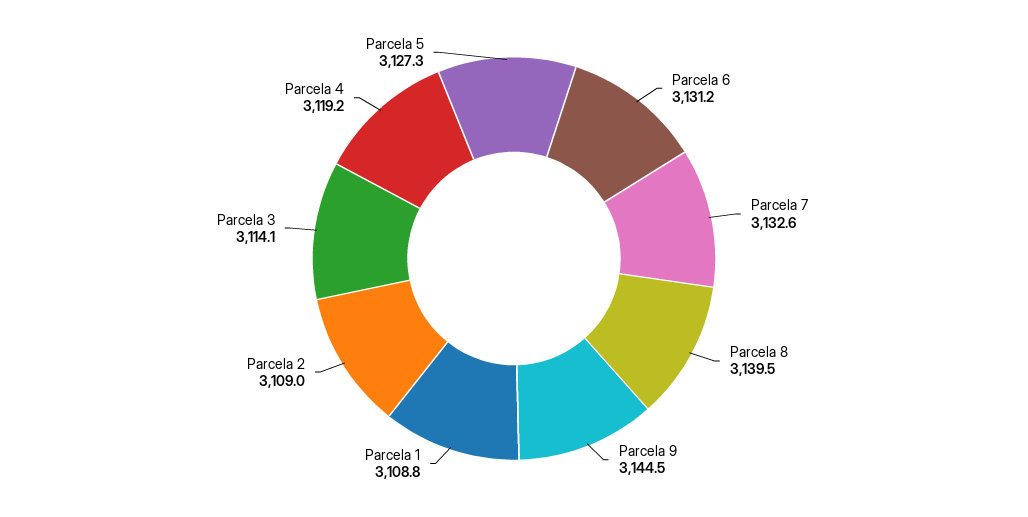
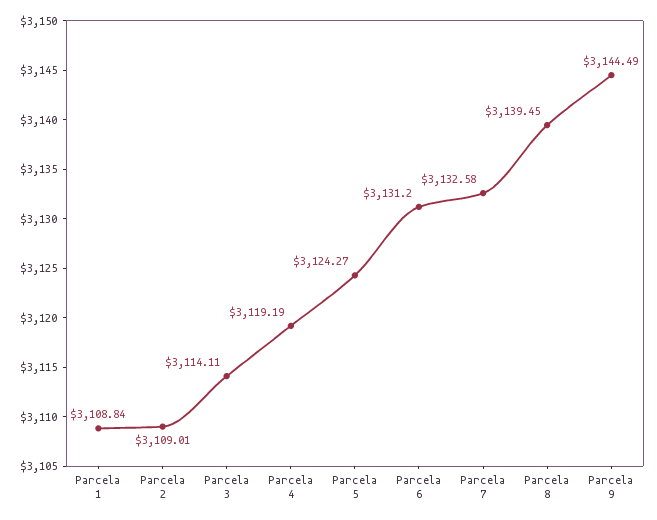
Parcela 5: 3127.3 -> 3124.27

